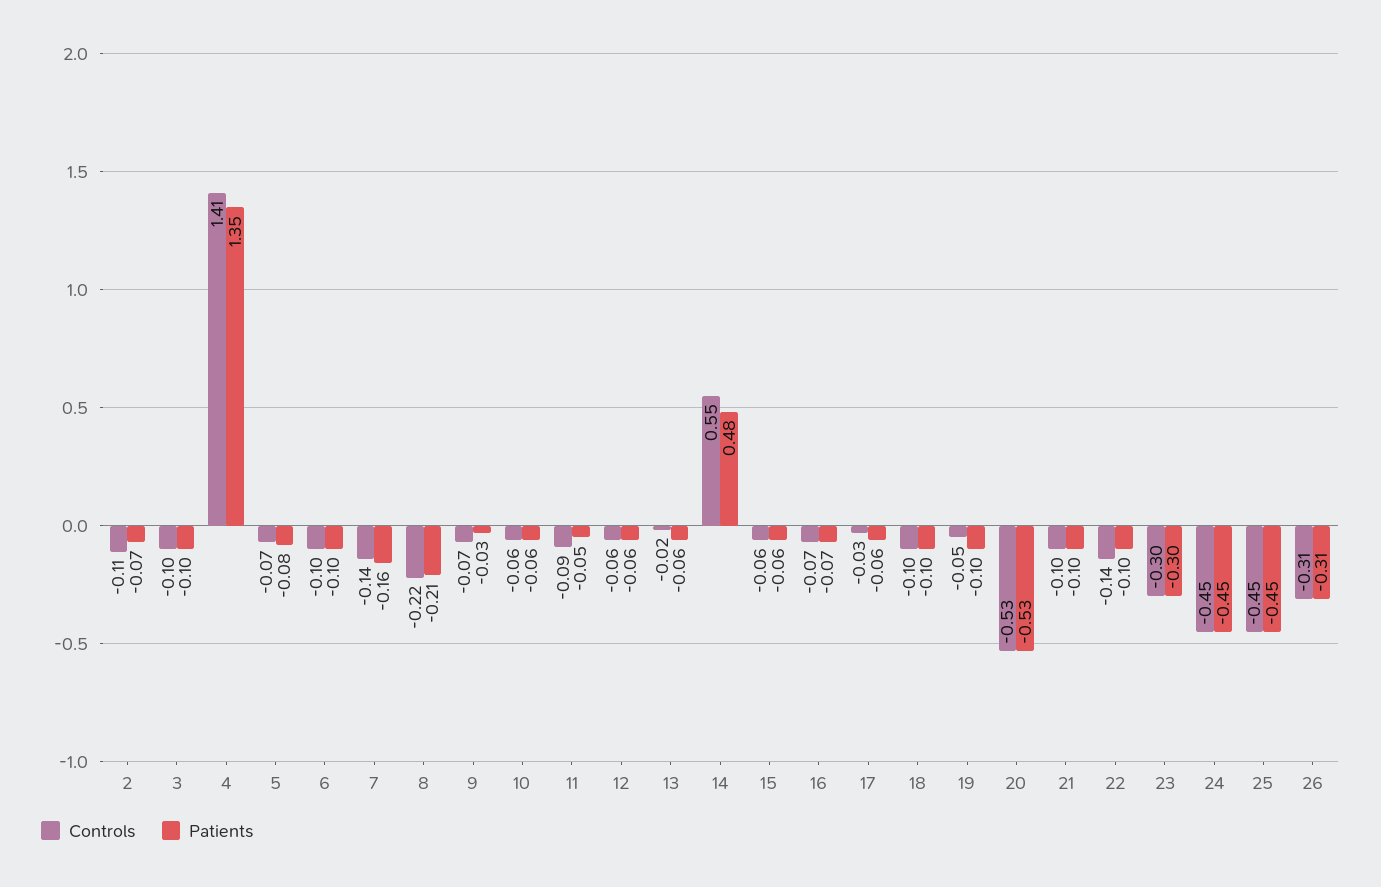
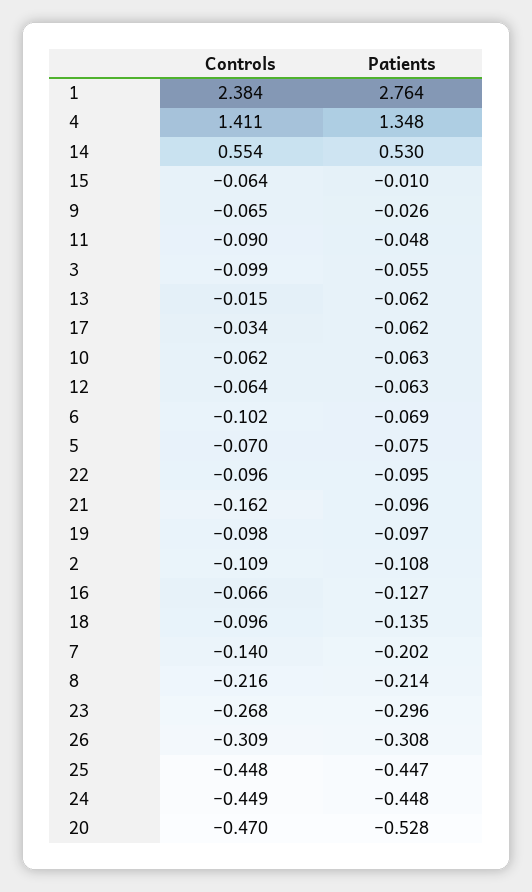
Patients, 2: -0.07 -> -0.108
Patients, 3: -0.1 -> -0.055
Patients, 6: -0.1 -> -0.069
Patients, 7: -0.16 -> -0.202
Patients, 14: 0.48 -> 0.53
Patients, 15: -0.06 -> -0.01
Patients, 16: -0.07 -> -0.127
Patients, 18: -0.1 -> -0.135
Controls, 19: -0.05 -> -0.098
Controls, 20: -0.53 -> -0.47
Controls, 21: -0.1 -> -0.162
Controls, 22: -0.14 -> -0.096
Controls, 23: -0.3 -> -0.268
Controls, 1: none -> 2.384
Patients, 1: none -> 2.764

